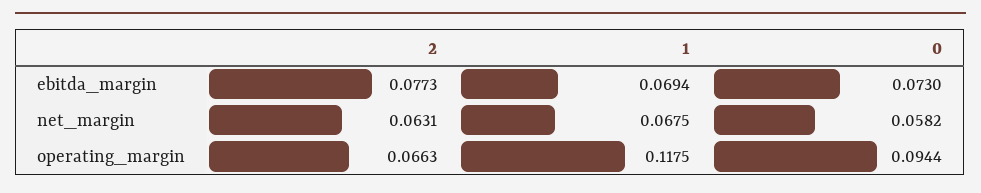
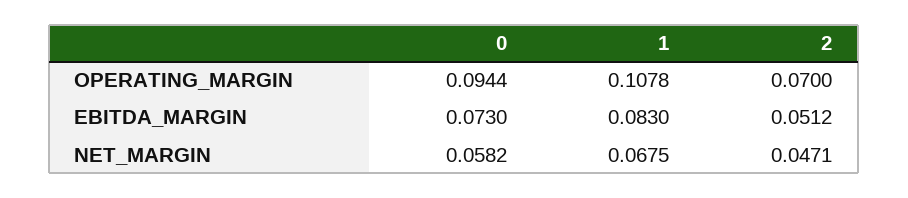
2, ebitda_margin: 0.0773 -> 0.0512
1, ebitda_margin: 0.0694 -> 0.083
2, net_margin: 0.0631 -> 0.0471
2, operating_margin: 0.0663 -> 0.07
1, operating_margin: 0.1175 -> 0.1078

